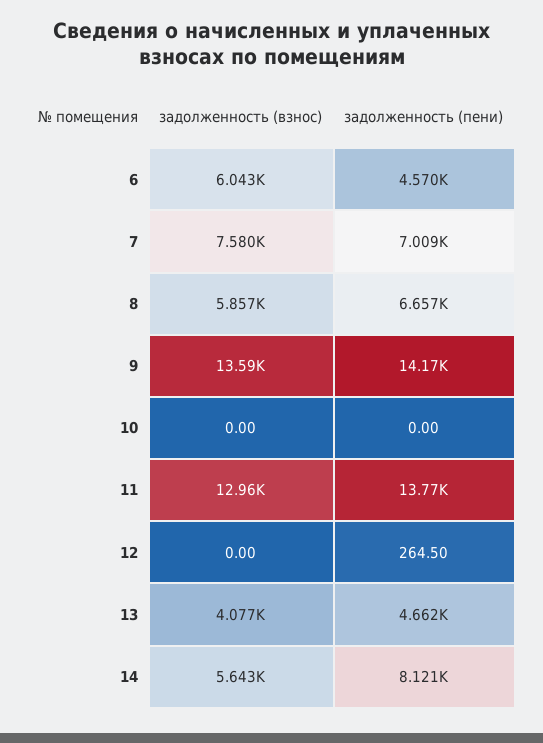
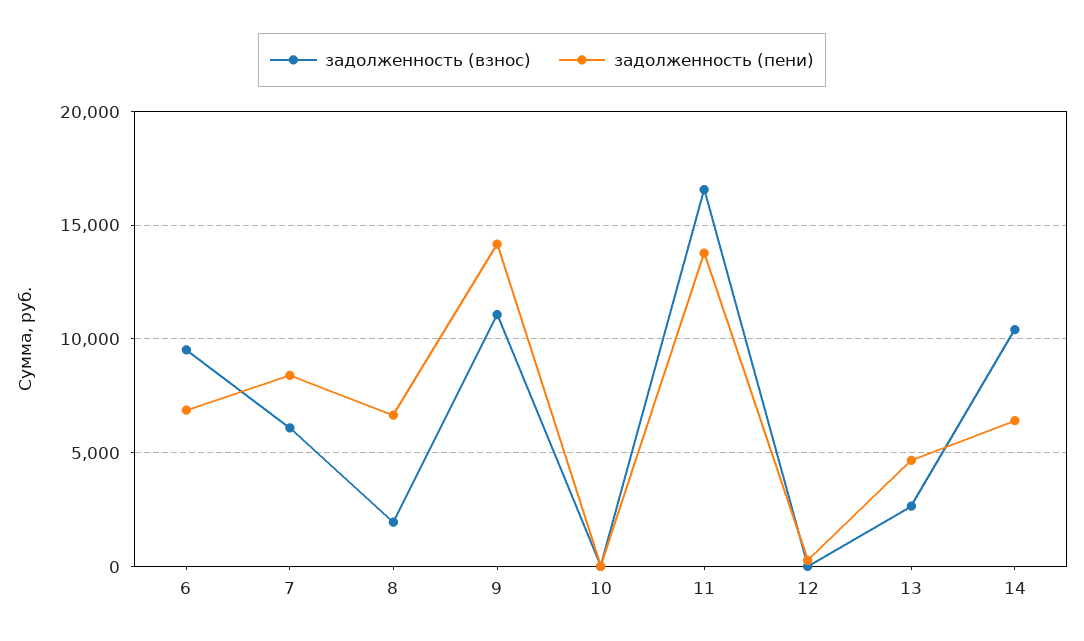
задолженность (взнос), 6: 6043 -> 9500
задолженность (пени), 6: 4570 -> 7000
задолженность (взнос), 7: 7580 -> 6000
задолженность (пени), 7: 7009 -> 8500
задолженность (взнос), 8: 5857 -> 2000
задолженность (взнос), 9: 13590 -> 11000
задолженность (взнос), 11: 12960 -> 16500
задолженность (взнос), 13: 4077 -> 2500
задолженность (взнос), 14: 5643 -> 10500
задолженность (пени), 14: 8121 -> 6500

